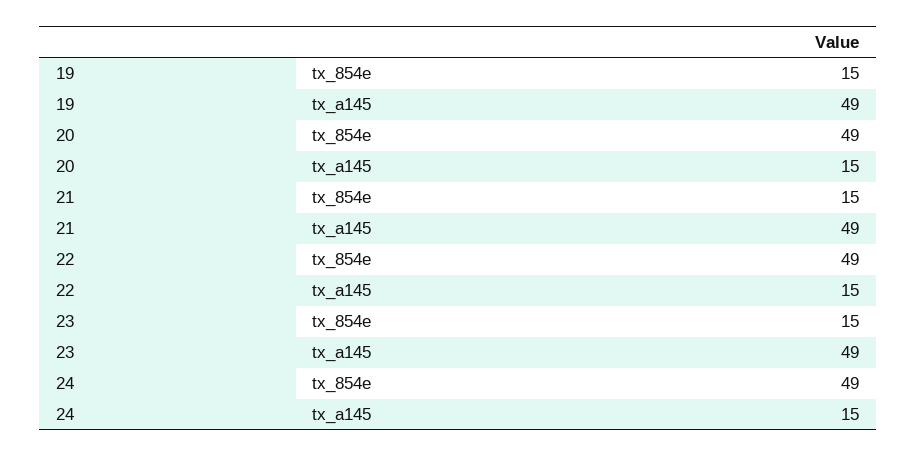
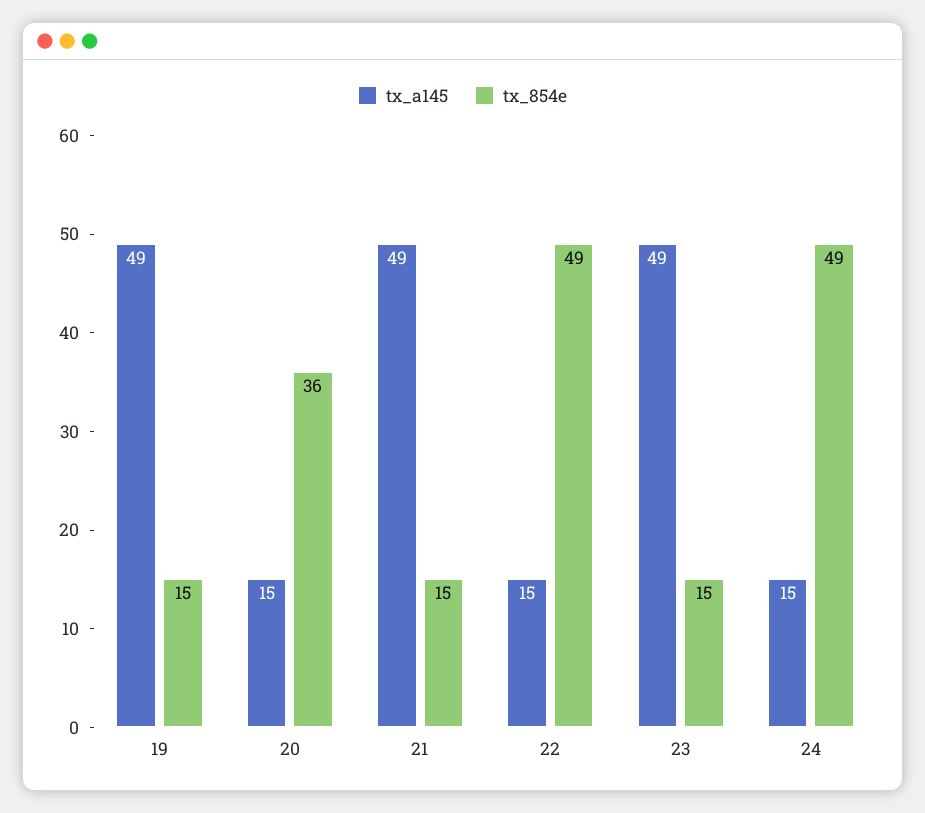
tx_854e, 20: 49 -> 36

